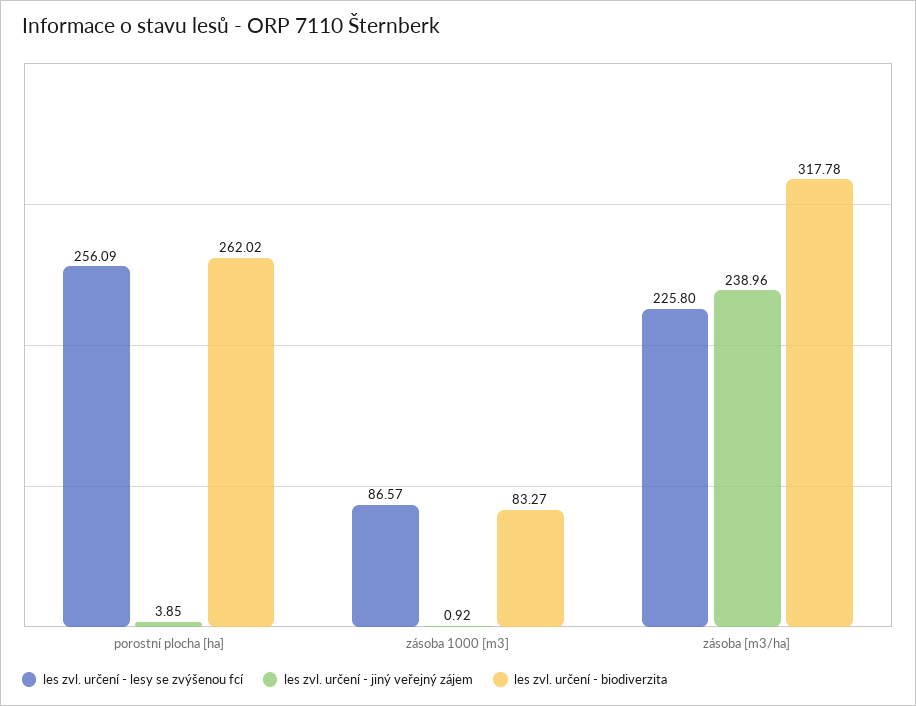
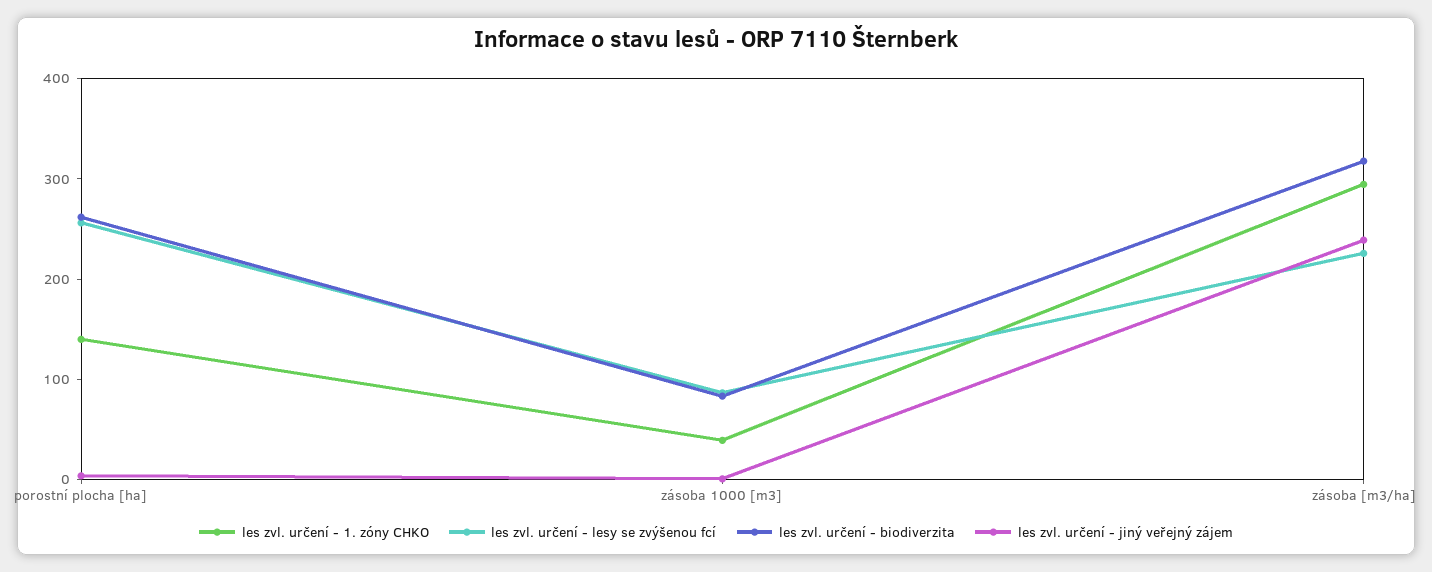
les zvl. určení - 1. zóny CHKO, porostní plocha [ha]: none -> 140
les zvl. určení - 1. zóny CHKO, zásoba 1000 [m3]: none -> 40
les zvl. určení - 1. zóny CHKO, zásoba [m3/ha]: none -> 300

